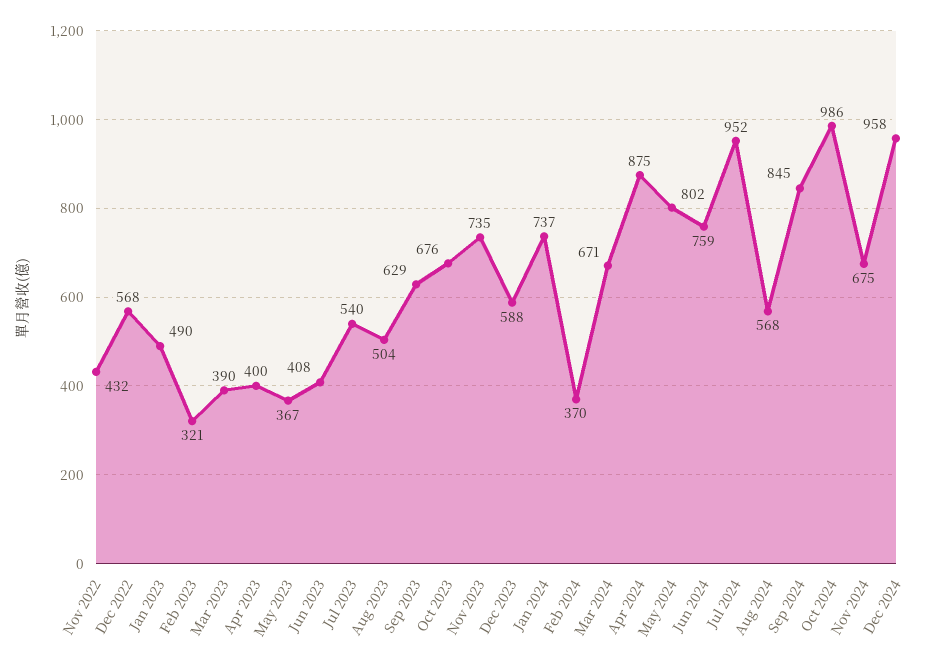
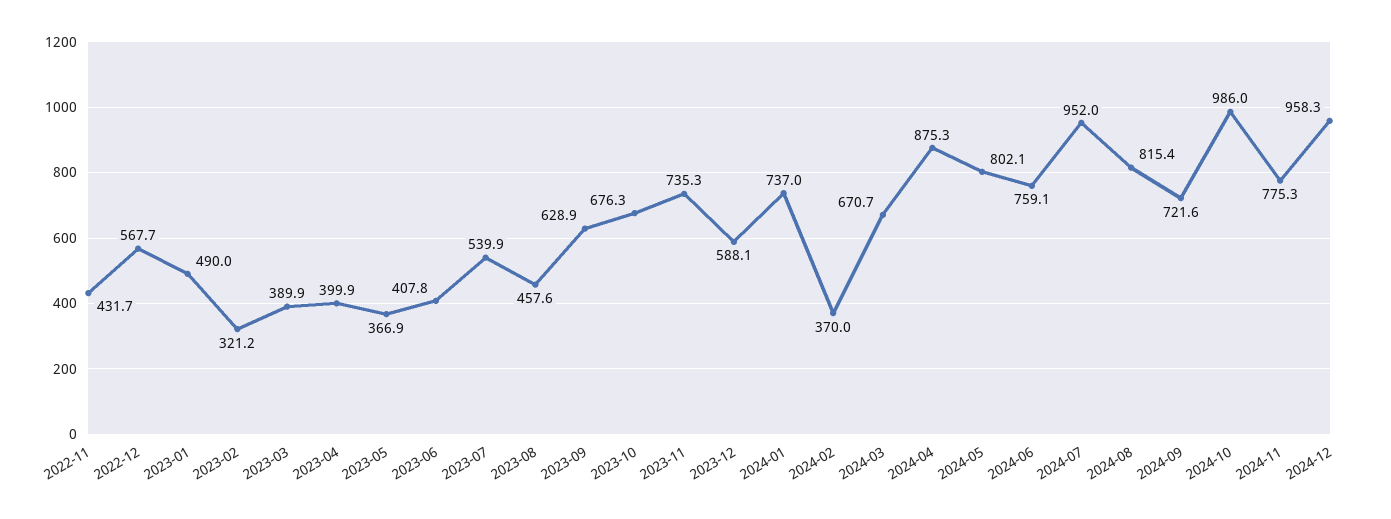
Aug 2023: 504 -> 457.6
Aug 2024: 568 -> 815.4
Sep 2024: 845 -> 721.6
Nov 2024: 675 -> 775.3

